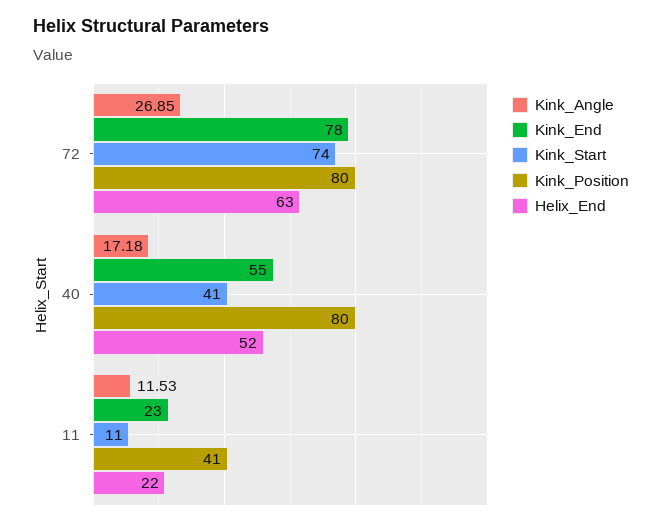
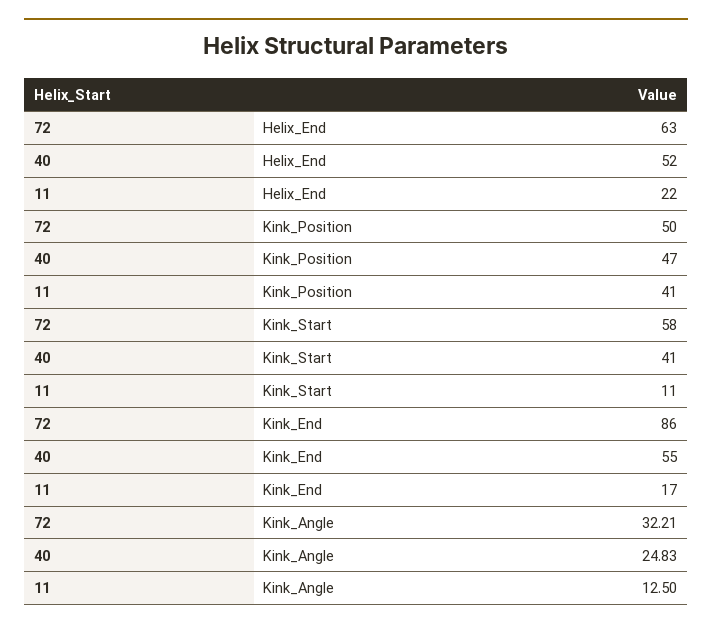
Kink_Angle, 72: 26.85 -> 32.21
Kink_End, 72: 78 -> 86
Kink_Start, 72: 74 -> 58
Kink_Position, 72: 80 -> 50
Kink_Angle, 40: 17.18 -> 24.83
Kink_Position, 40: 80 -> 47
Kink_Angle, 11: 11.53 -> 12.5
Kink_End, 11: 23 -> 17

